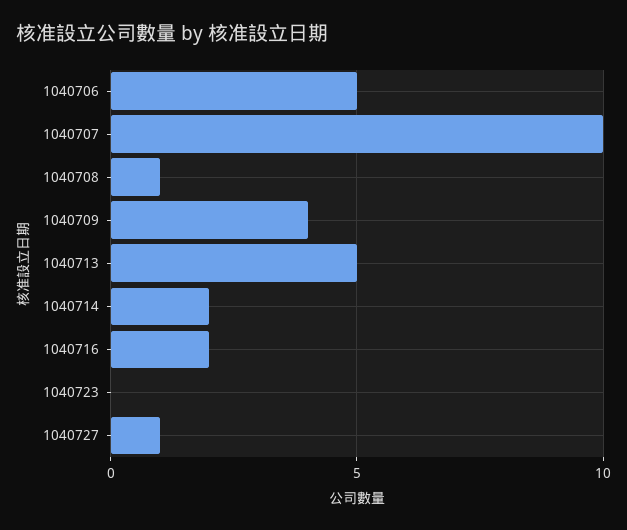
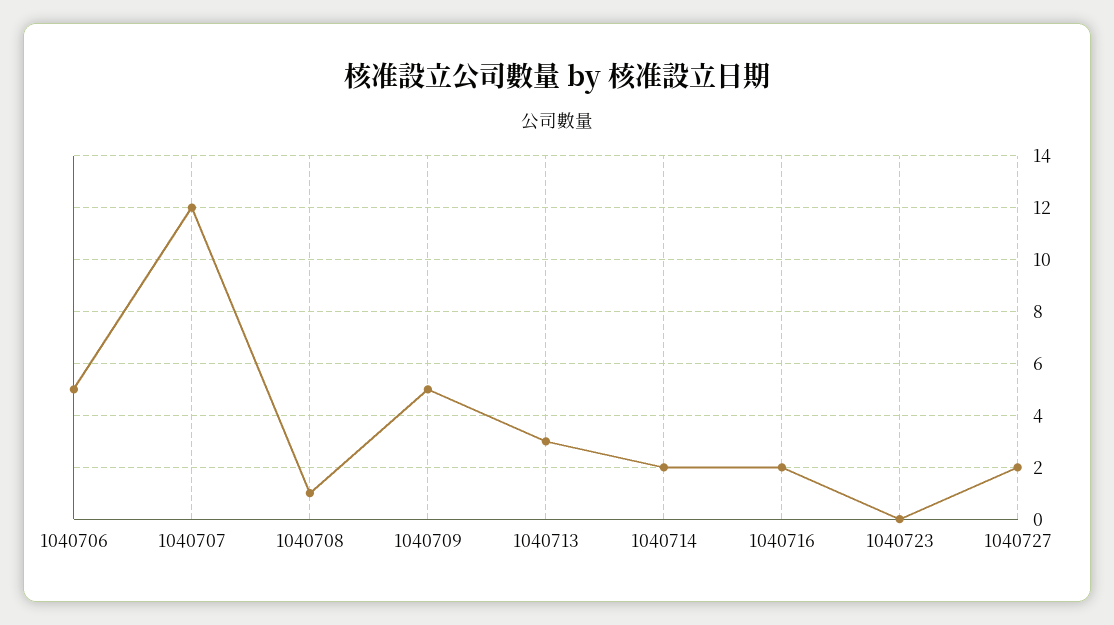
1040707: 10 -> 12
1040709: 4 -> 5
1040713: 5 -> 3
1040727: 1 -> 2

